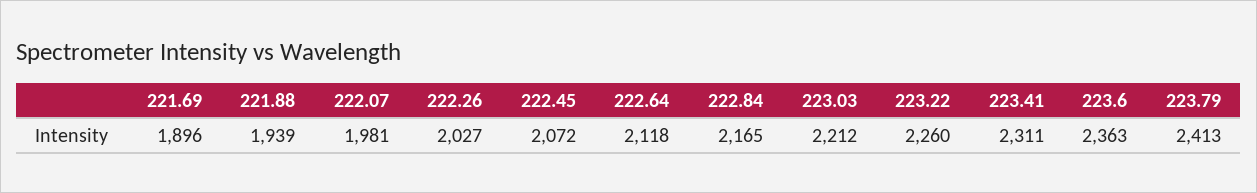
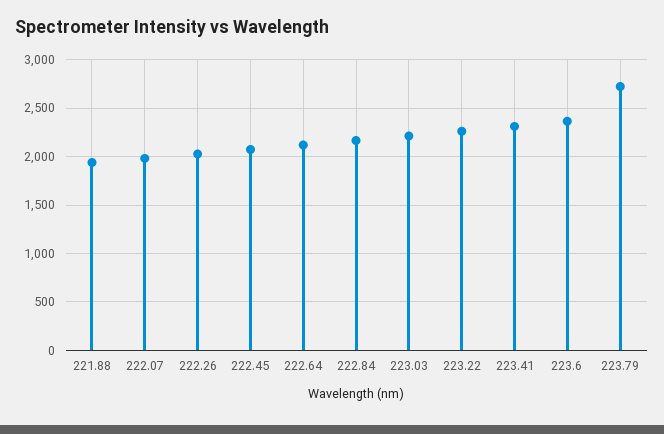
221.69: 1896 -> none
223.79: 2413 -> 2700

